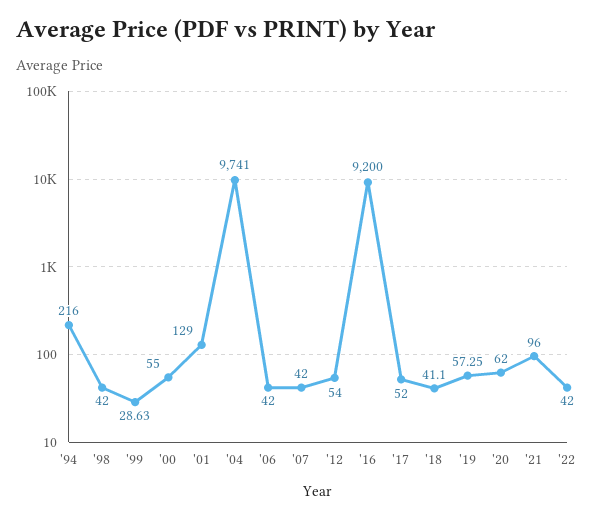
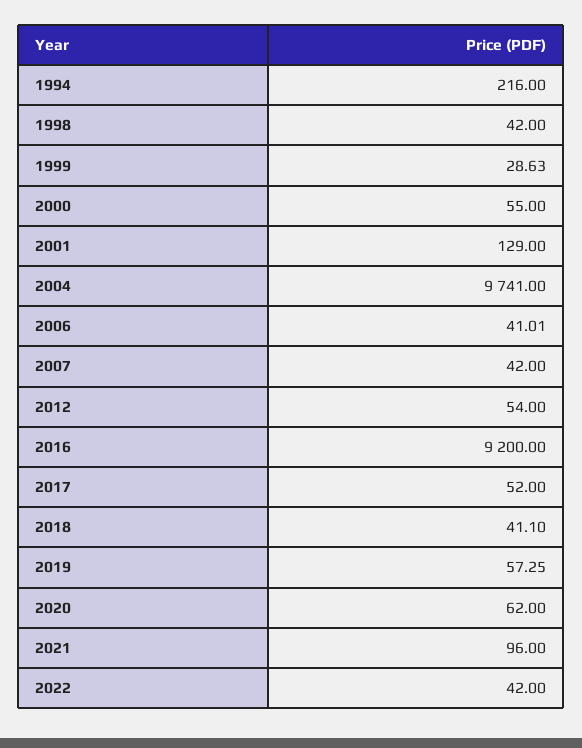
'06: 42 -> 41.01

